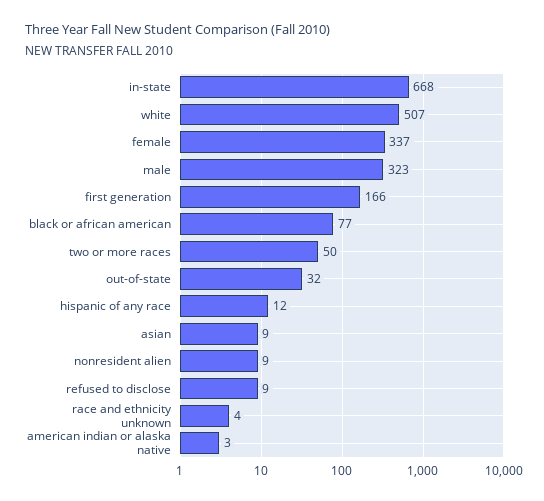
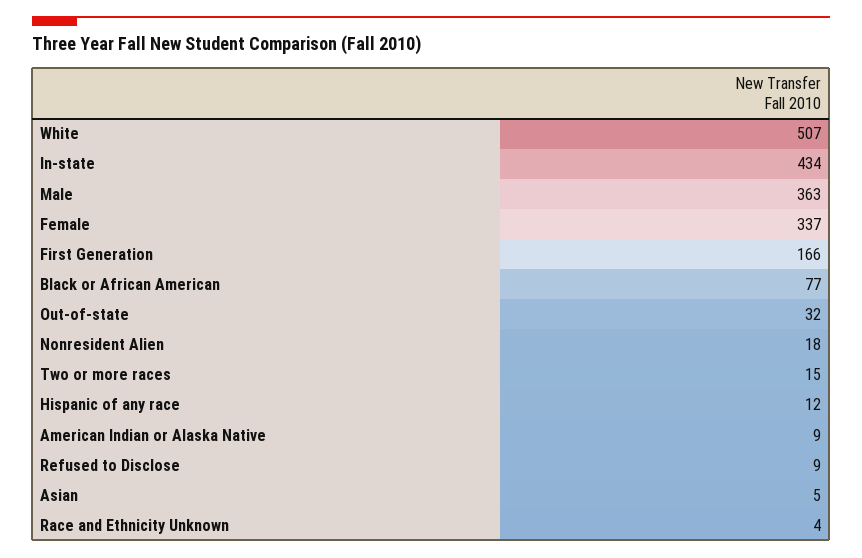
in-state: 668 -> 434
male: 323 -> 363
two or more races: 50 -> 15
asian: 9 -> 5
nonresident alien: 9 -> 18
american indian or alaska native: 3 -> 9

